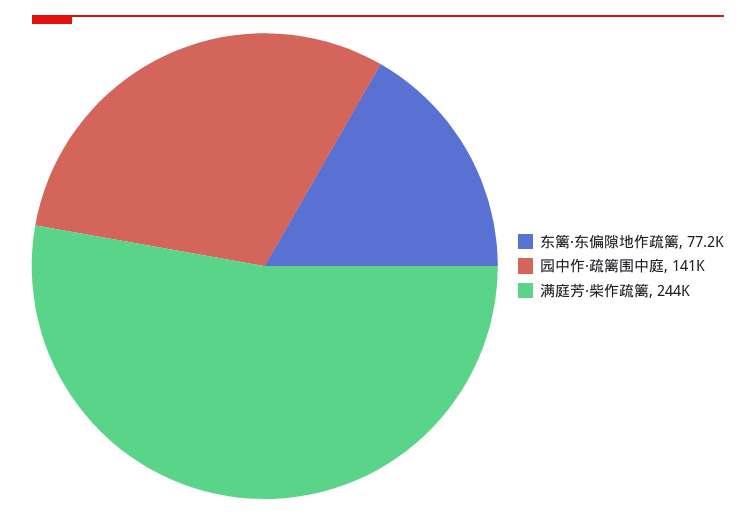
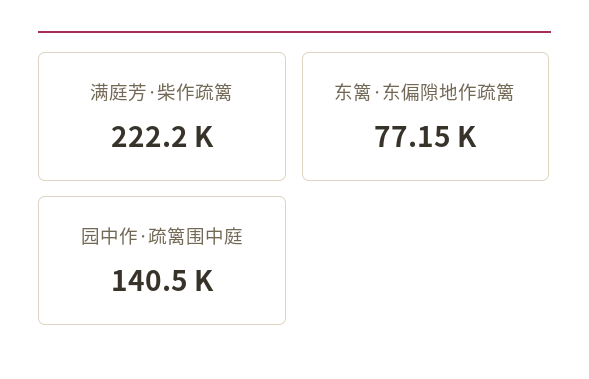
满庭芳·柴作疏篱: 244000 -> 222200

